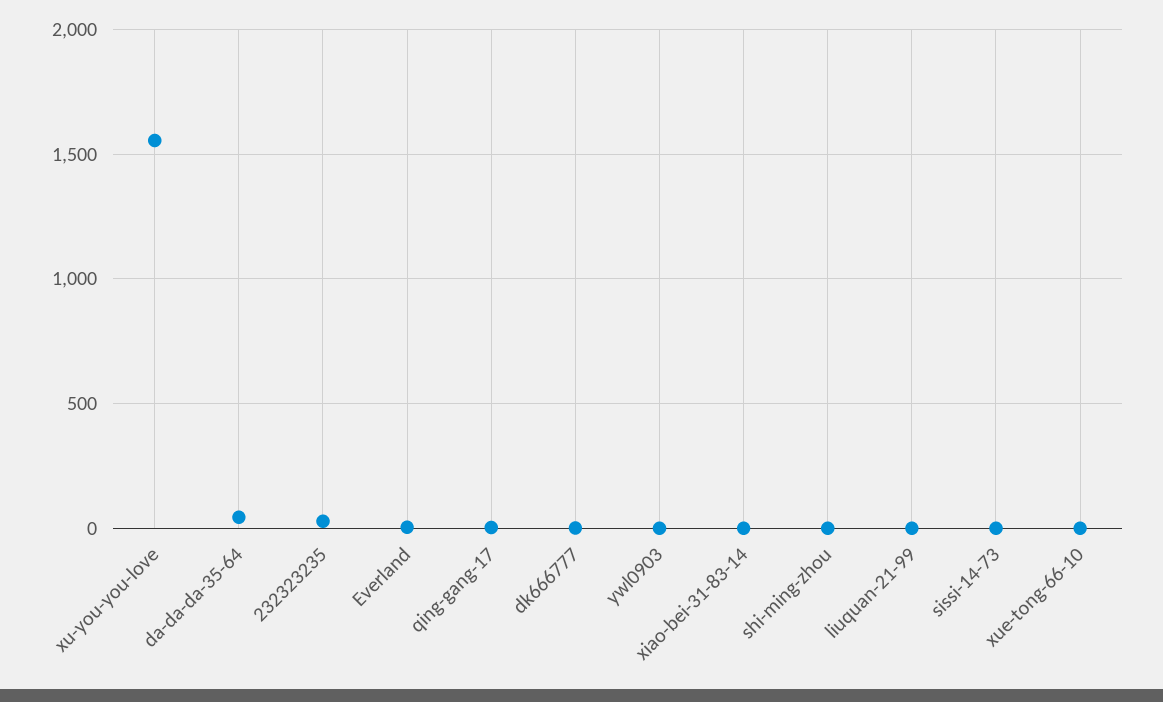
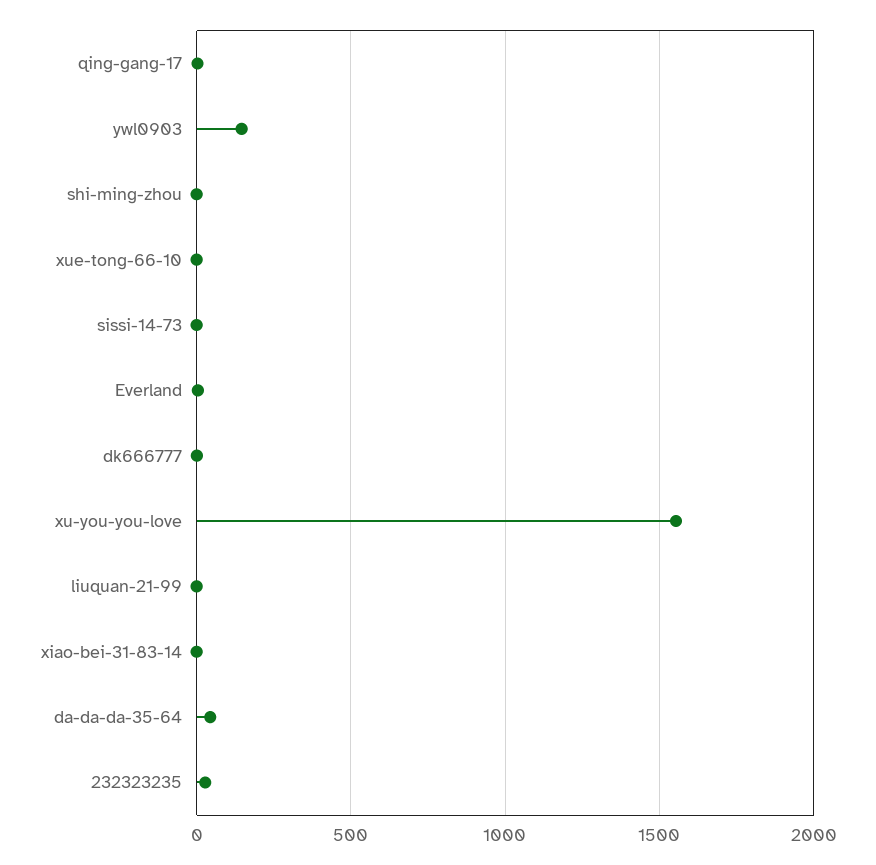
ywl0903: 0 -> 150

